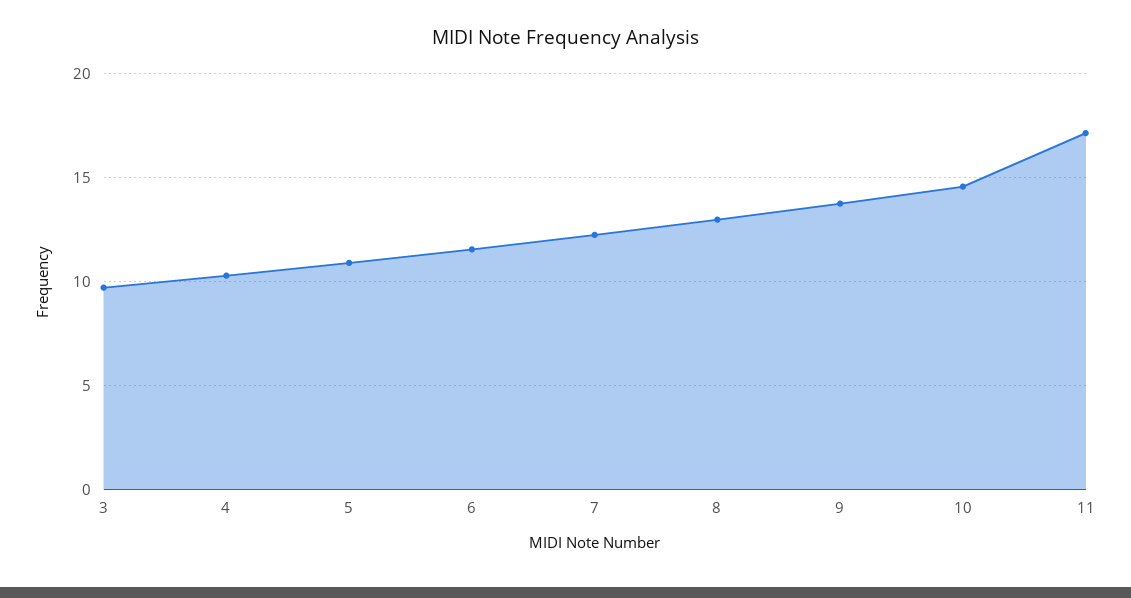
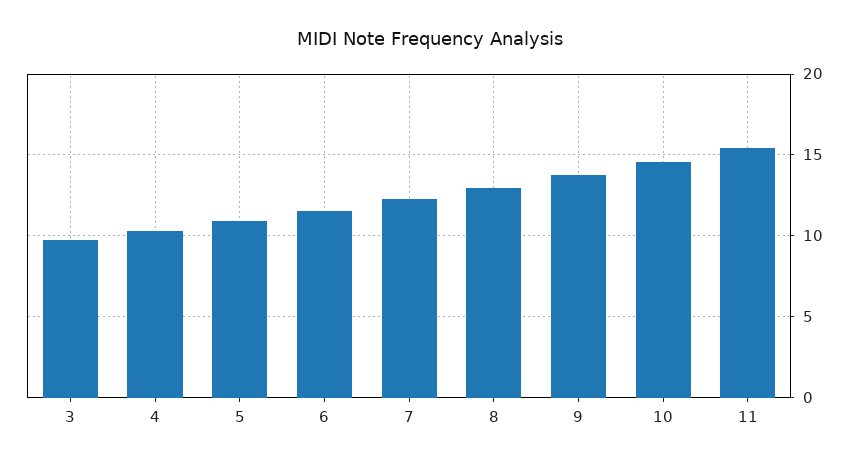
11: 17 -> 15.5

